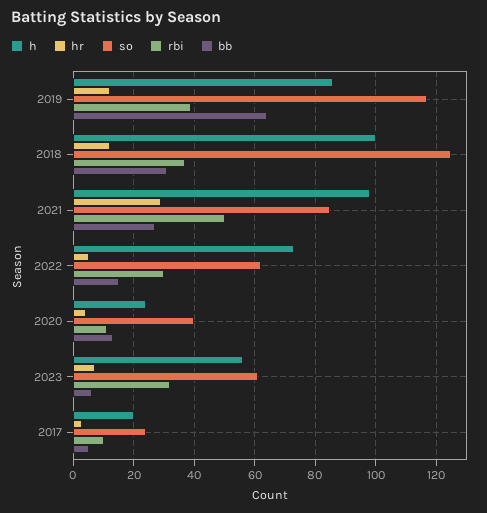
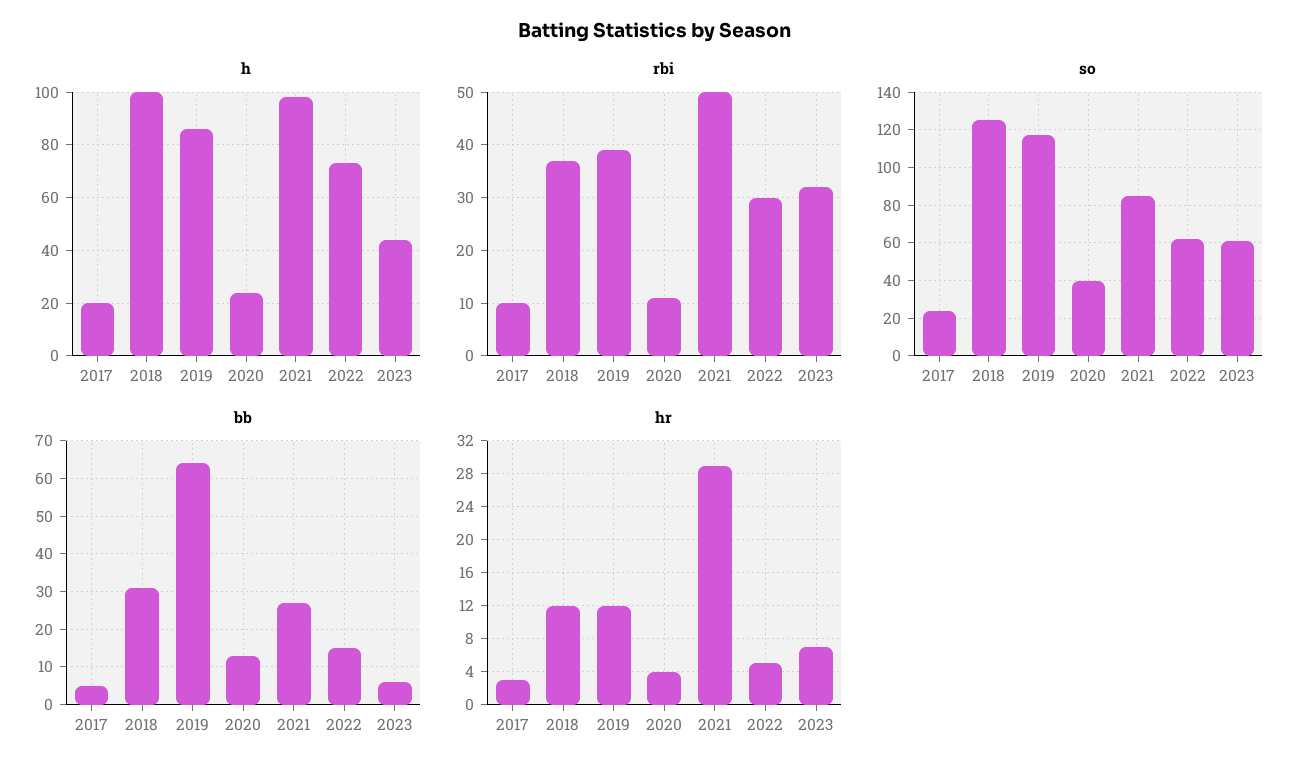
h, 2023: 55 -> 45

